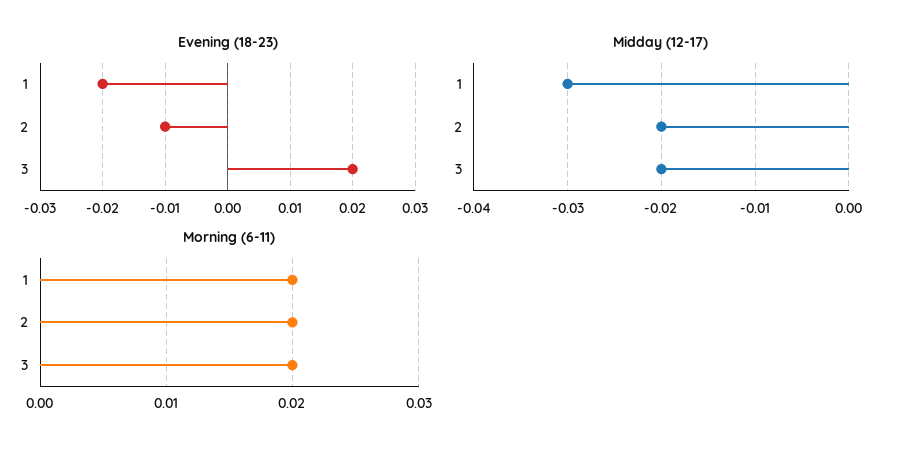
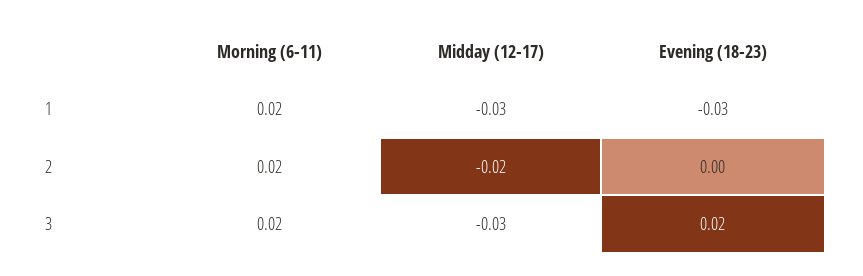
Evening (18-23), 1: -0.02 -> -0.03
Evening (18-23), 2: -0.01 -> 0
Midday (12-17), 3: -0.02 -> -0.03

